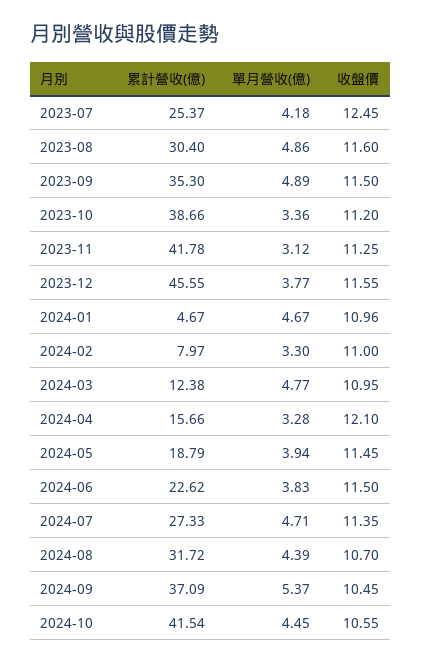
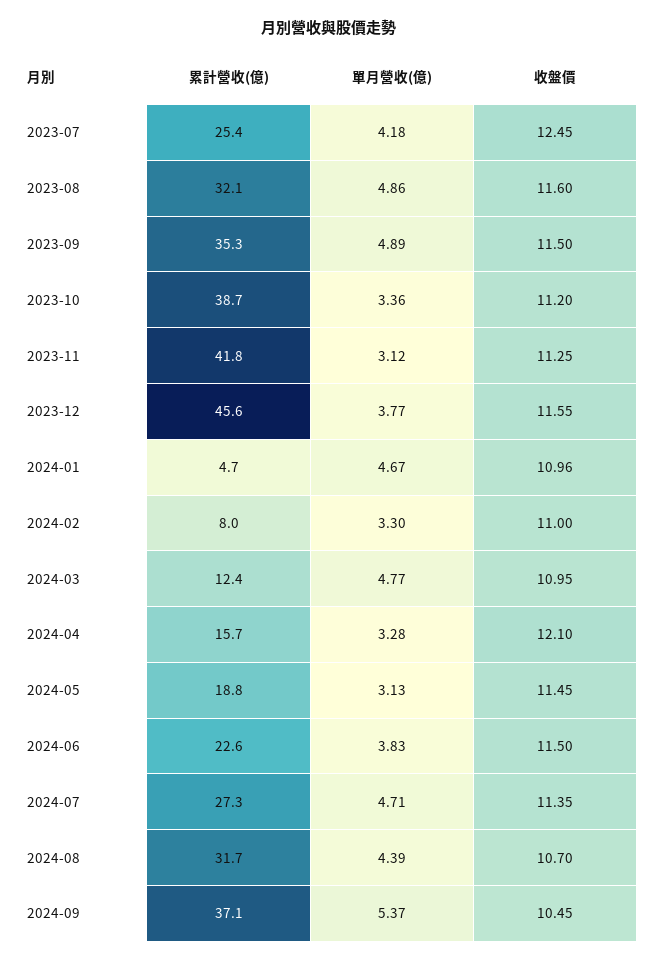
累計營收(億), 2023-08: 30.4 -> 32.1
單月營收(億), 2024-05: 3.94 -> 3.13
累計營收(億), 2024-10: 41.54 -> none
單月營收(億), 2024-10: 4.45 -> none
收盤價, 2024-10: 10.55 -> none

